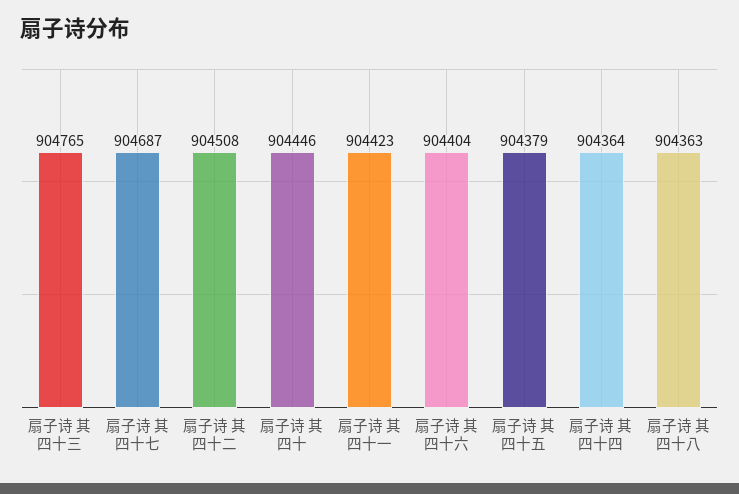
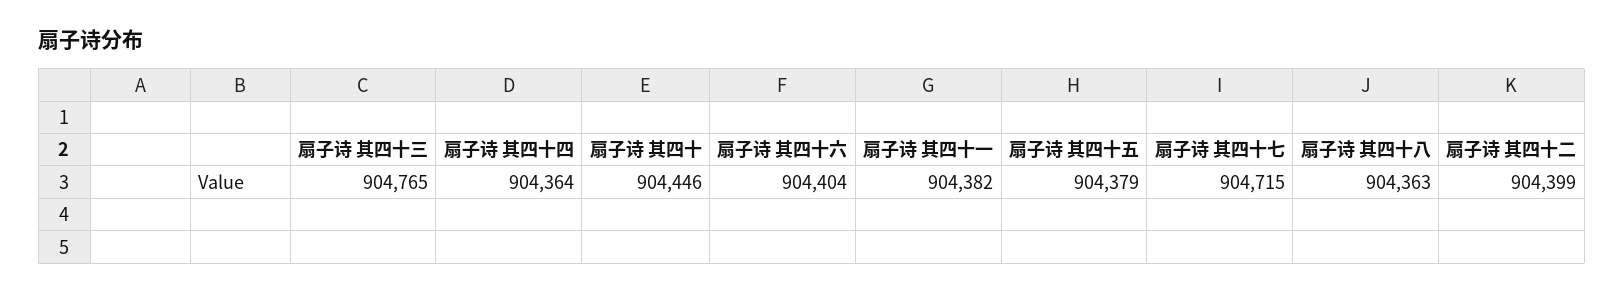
扇子诗 其四十七: 904687 -> 904715
扇子诗 其四十二: 904508 -> 904399
扇子诗 其四十一: 904423 -> 904382

